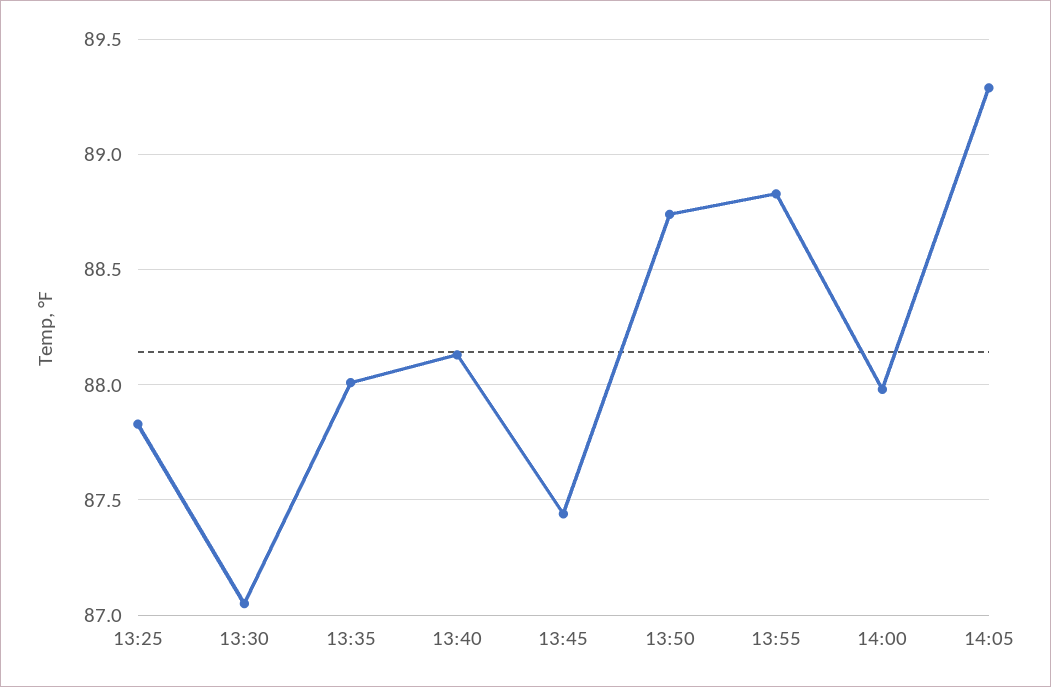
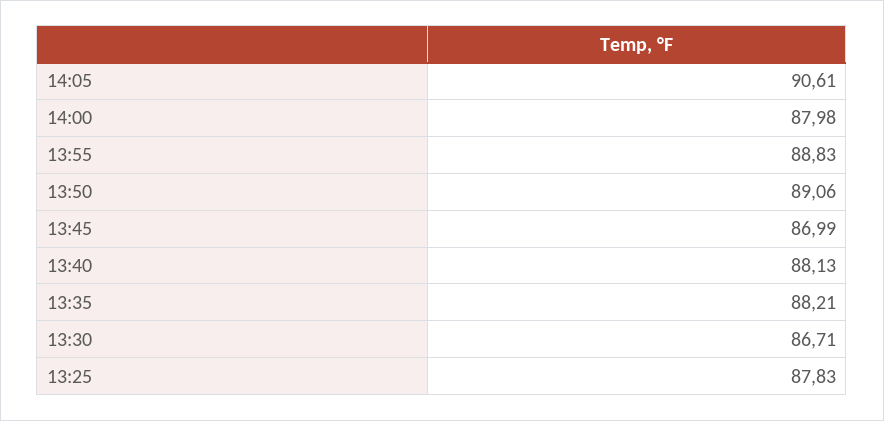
13:30: 87.05 -> 86.71
13:35: 88 -> 88.21
13:45: 87.45 -> 86.99
13:50: 88.75 -> 89.06
14:05: 89.3 -> 90.61

